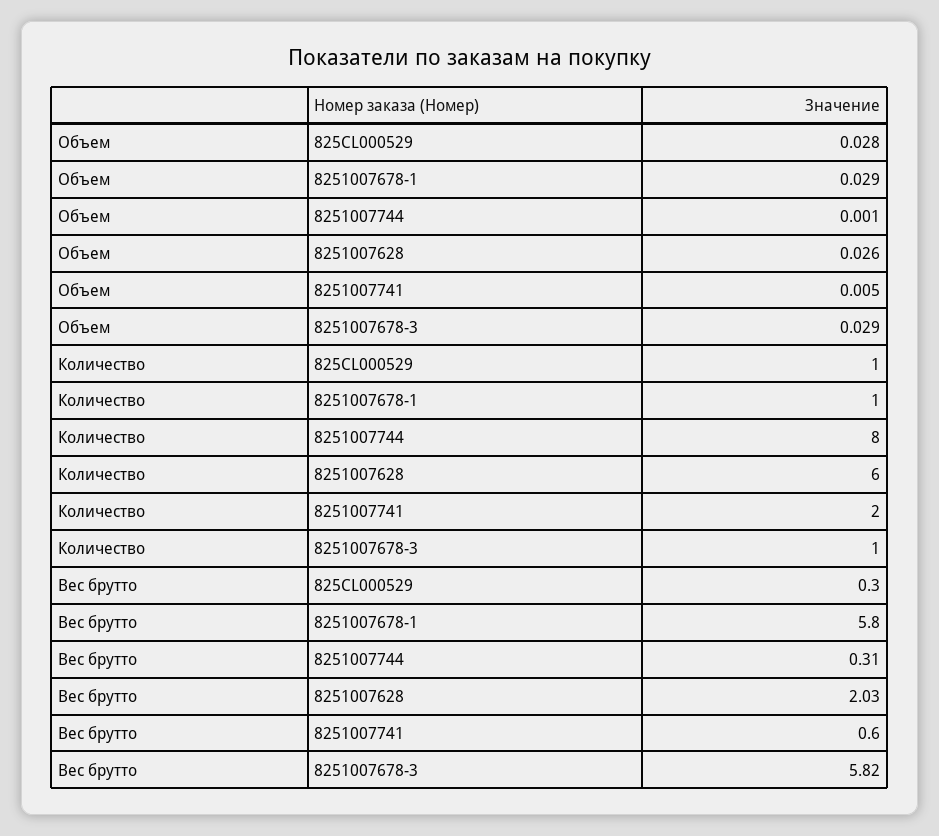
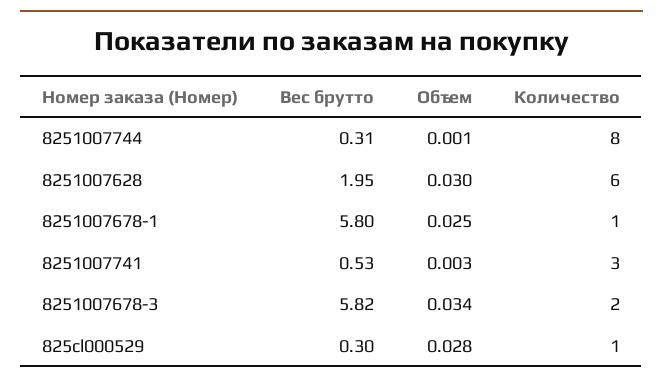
Объем, 8251007678-1: 0.029 -> 0.025
Объем, 8251007628: 0.026 -> 0.03
Объем, 8251007741: 0.005 -> 0.003
Объем, 8251007678-3: 0.029 -> 0.034
Количество, 8251007741: 2 -> 3
Количество, 8251007678-3: 1 -> 2
Вес брутто, 8251007628: 2.03 -> 1.95
Вес брутто, 8251007741: 0.6 -> 0.53

